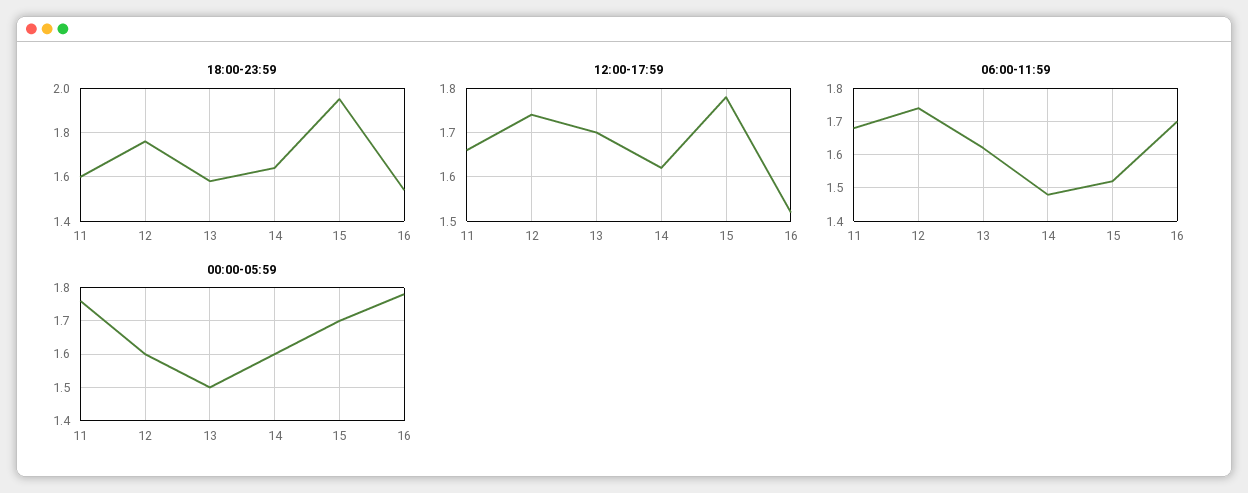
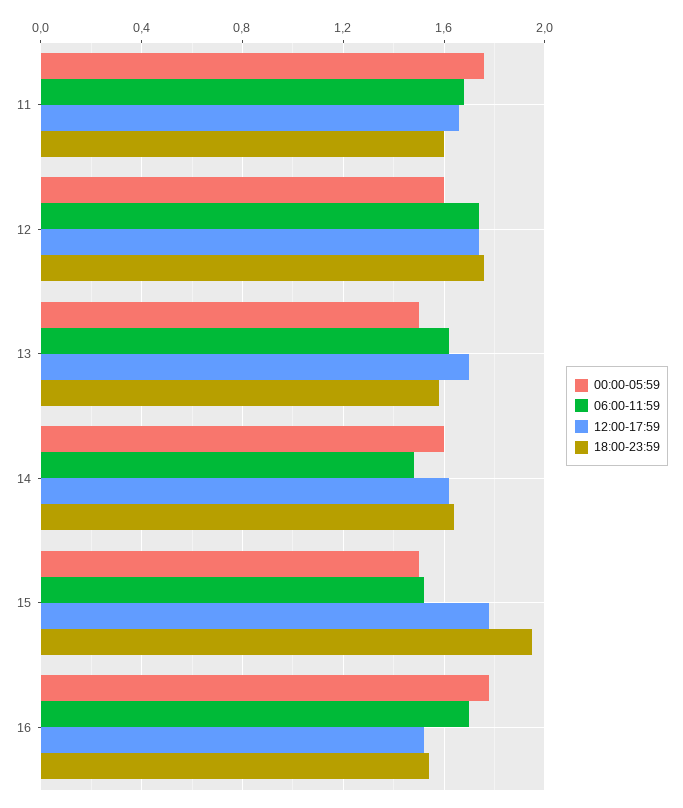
00:00-05:59, 15: 1.7 -> 1.5

